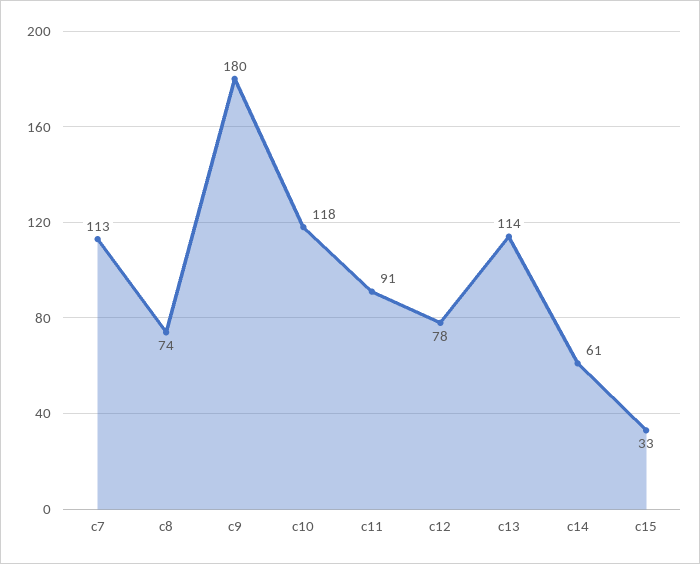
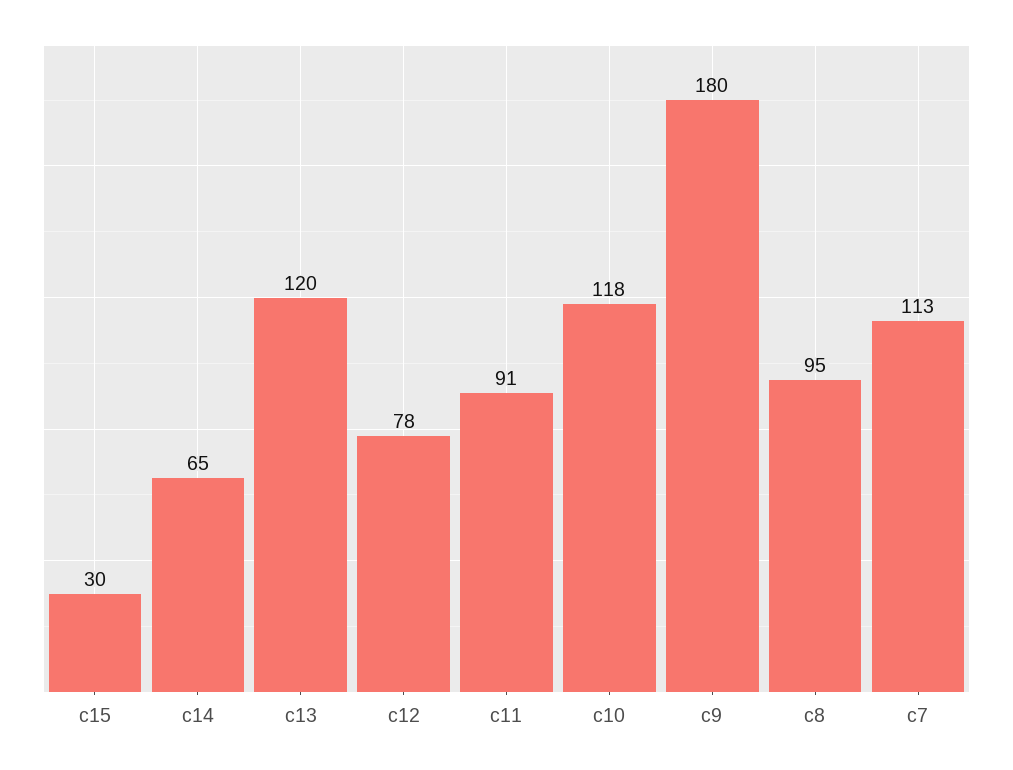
c8: 74 -> 95
c13: 114 -> 120
c14: 61 -> 65
c15: 33 -> 30

